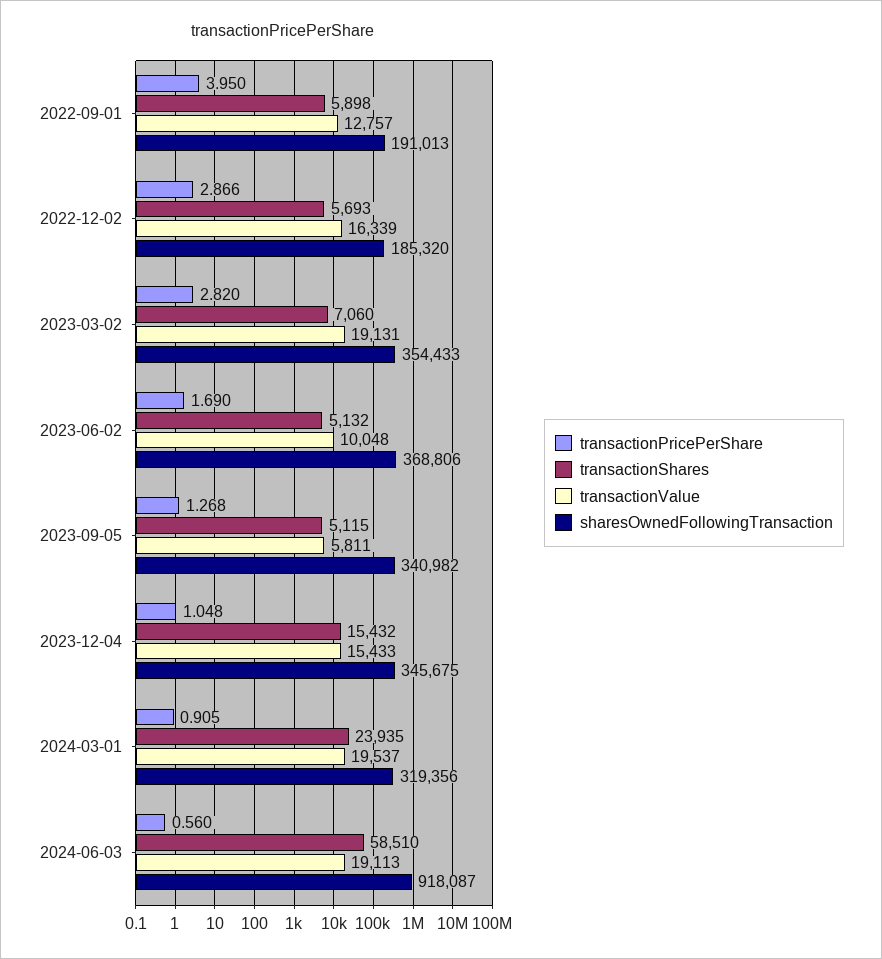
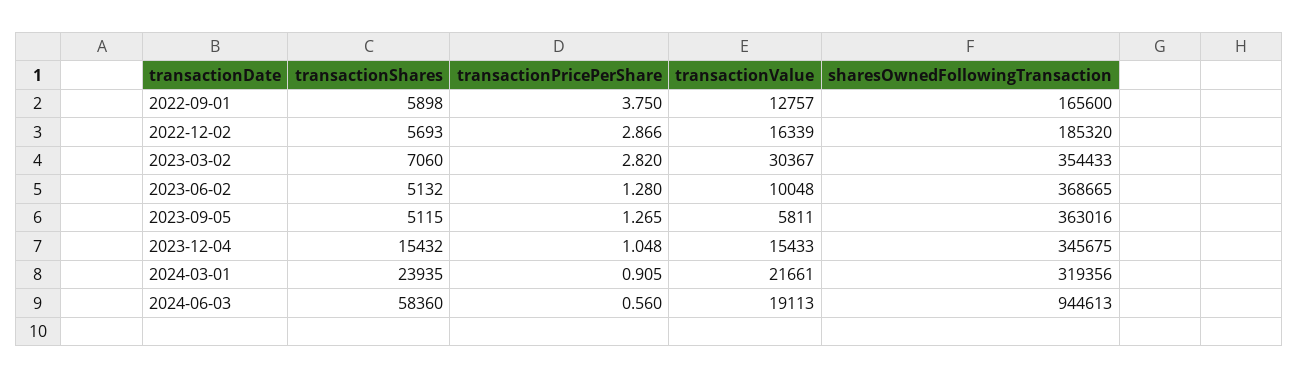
transactionPricePerShare, 2022-09-01: 3.95 -> 3.75
sharesOwnedFollowingTransaction, 2022-09-01: 191013 -> 165600
transactionValue, 2023-03-02: 19131 -> 30367
transactionPricePerShare, 2023-06-02: 1.69 -> 1.28
sharesOwnedFollowingTransaction, 2023-06-02: 368806 -> 368665
transactionPricePerShare, 2023-09-05: 1.268 -> 1.265
sharesOwnedFollowingTransaction, 2023-09-05: 340982 -> 363016
transactionValue, 2024-03-01: 19537 -> 21661
transactionShares, 2024-06-03: 58510 -> 58360
sharesOwnedFollowingTransaction, 2024-06-03: 918087 -> 944613

